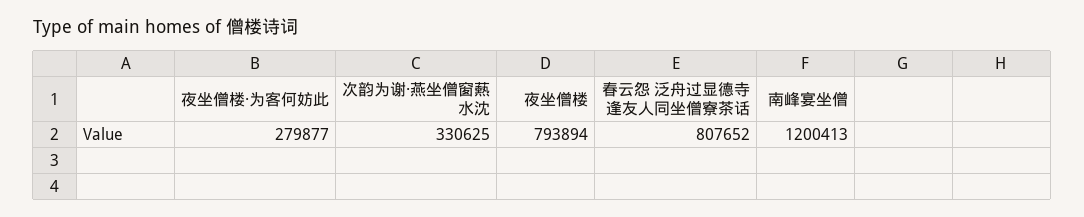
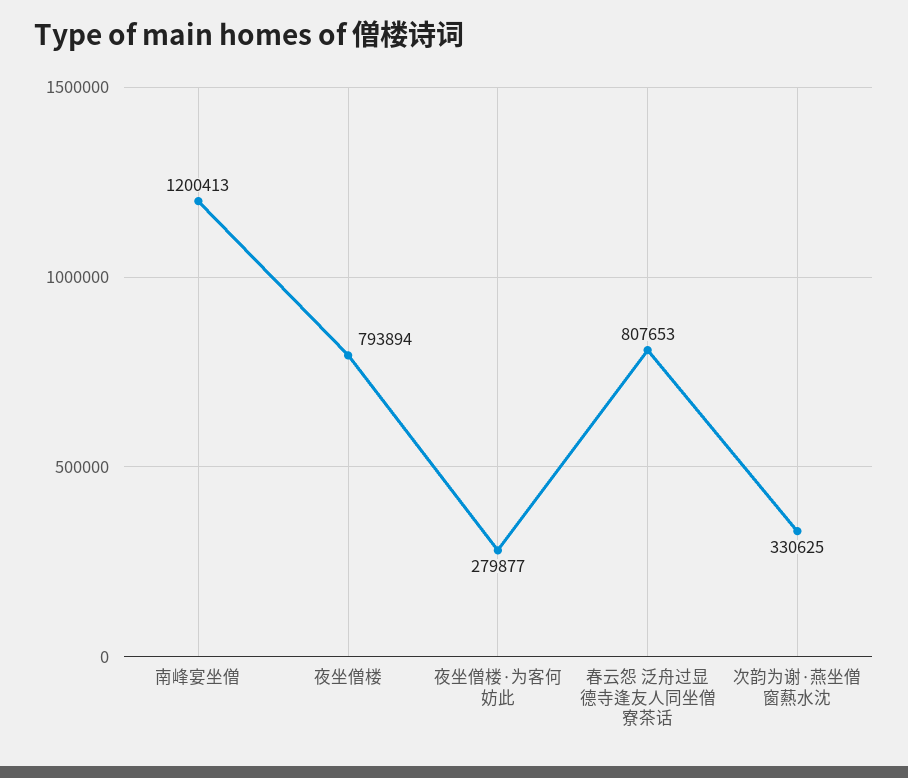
春云怨 泛舟过显德寺逢友人同坐僧寮茶话: 807652 -> 807653

